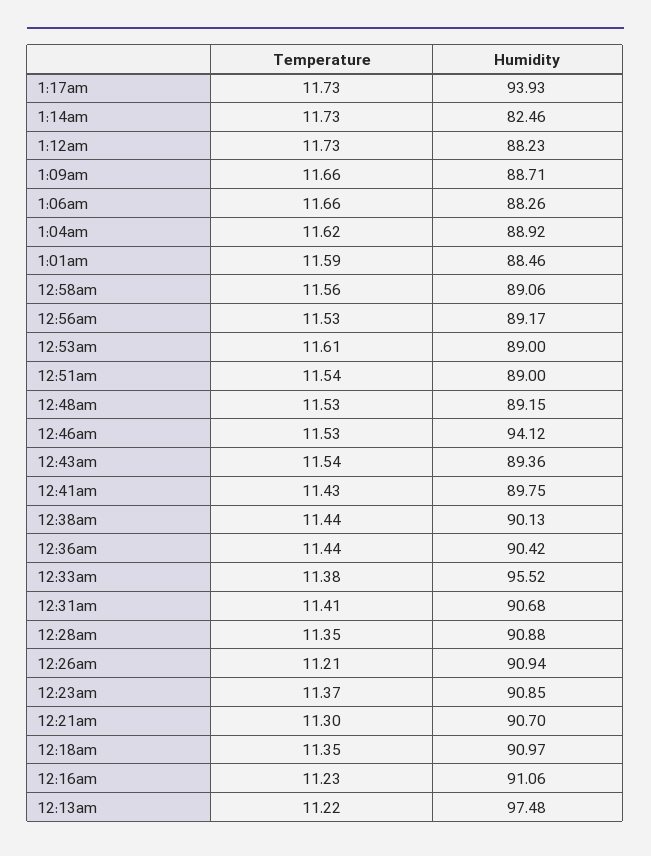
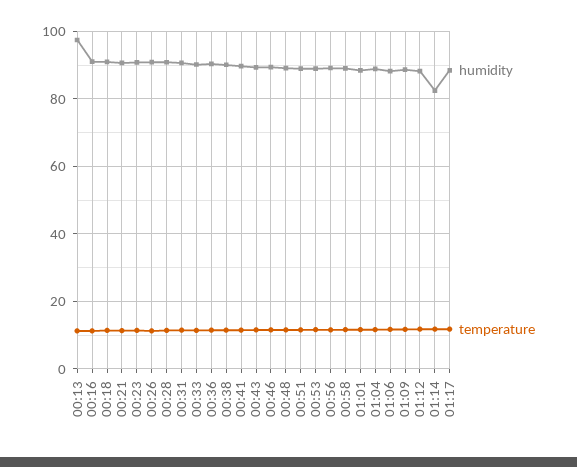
Humidity, 1:17am: 93.93 -> 88
Humidity, 12:46am: 94.12 -> 90
Humidity, 12:33am: 95.52 -> 90

